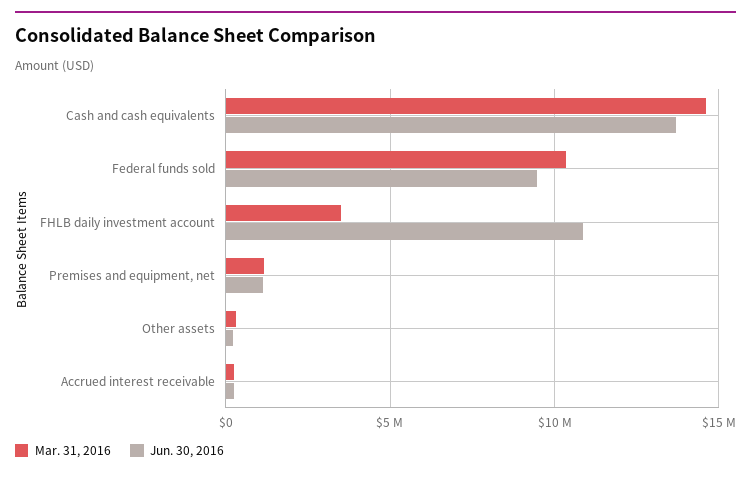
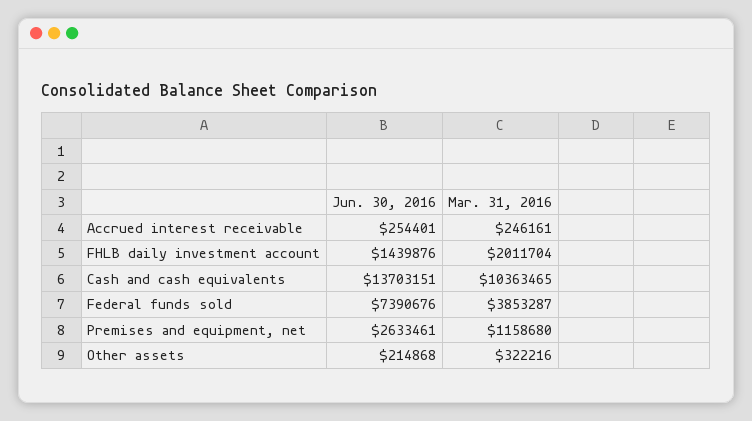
Mar. 31, 2016, Cash and cash equivalents: 14500000 -> 10363465
Mar. 31, 2016, Federal funds sold: 10500000 -> 3853287
Jun. 30, 2016, Federal funds sold: 9500000 -> 7390676
Mar. 31, 2016, FHLB daily investment account: 3500000 -> 2011704
Jun. 30, 2016, FHLB daily investment account: 11000000 -> 1439876
Jun. 30, 2016, Premises and equipment, net: 1000000 -> 2633461

